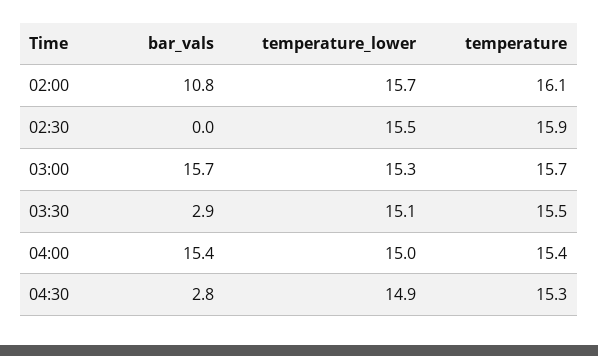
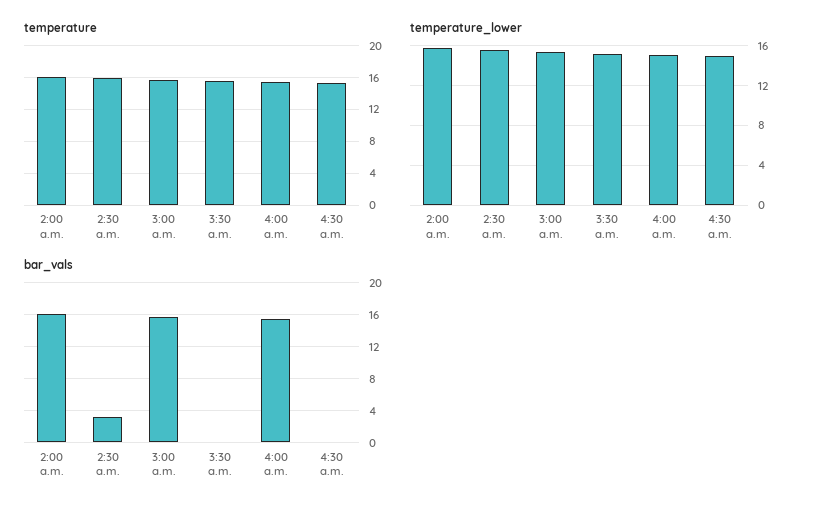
bar_vals, 02:00: 10.8 -> 16
bar_vals, 02:30: 0 -> 3
bar_vals, 03:30: 2.9 -> 0
bar_vals, 04:30: 2.8 -> 0

